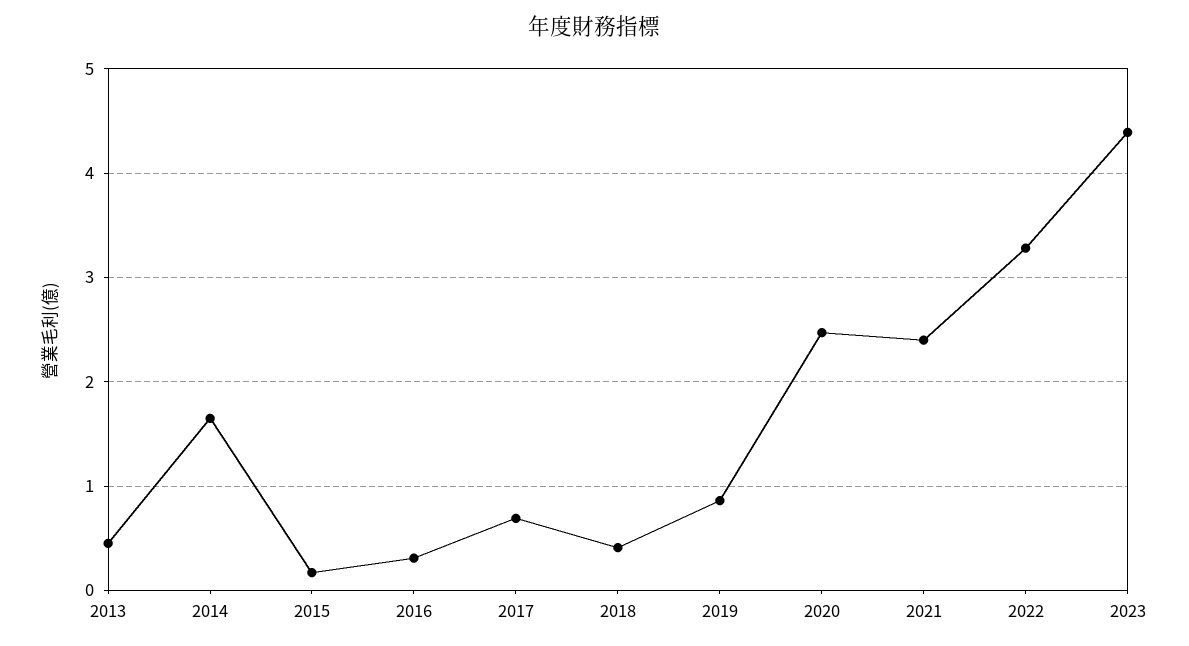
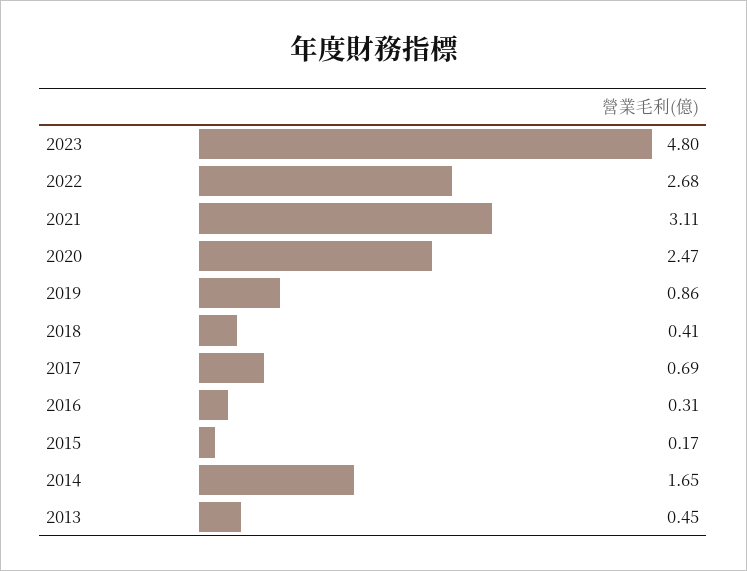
2021: 2.4 -> 3.11
2022: 3.3 -> 2.68
2023: 4.4 -> 4.8

